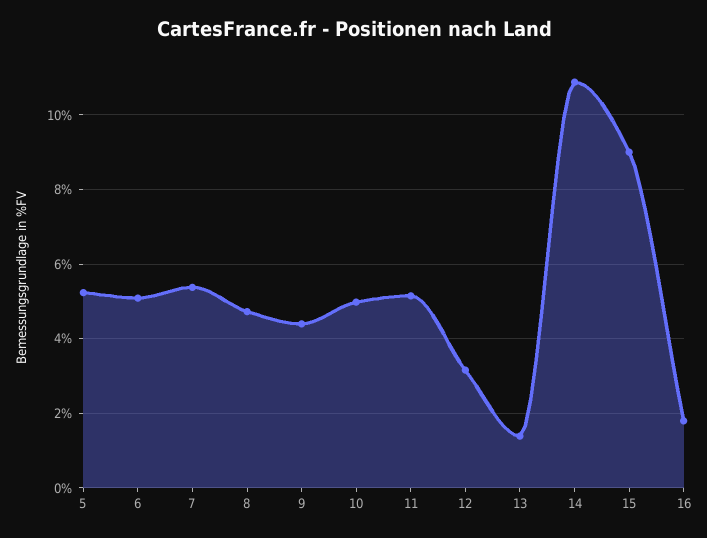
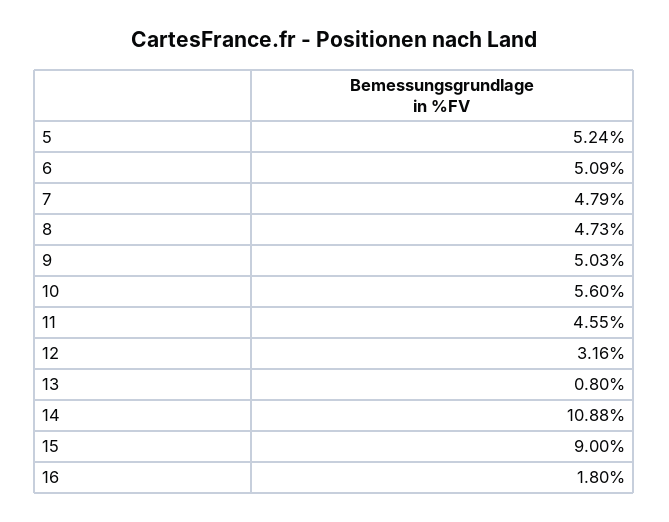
7: 5.4 -> 4.79
9: 4.4 -> 5.03
10: 5 -> 5.6
11: 5.2 -> 4.55
13: 1.4 -> 0.8

